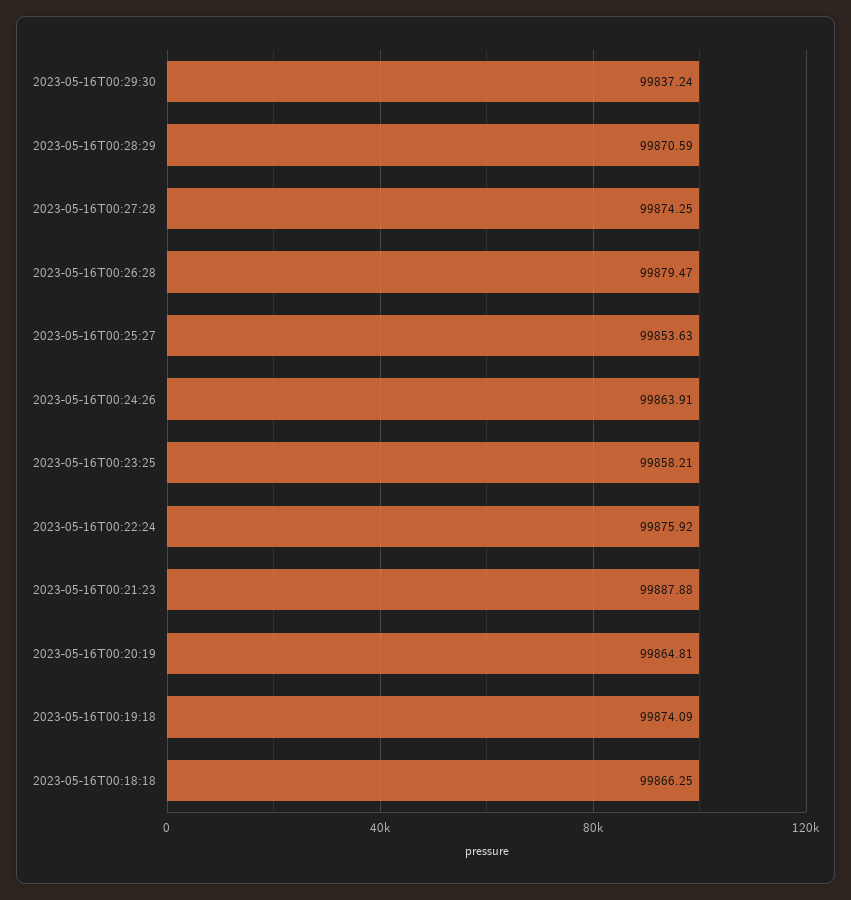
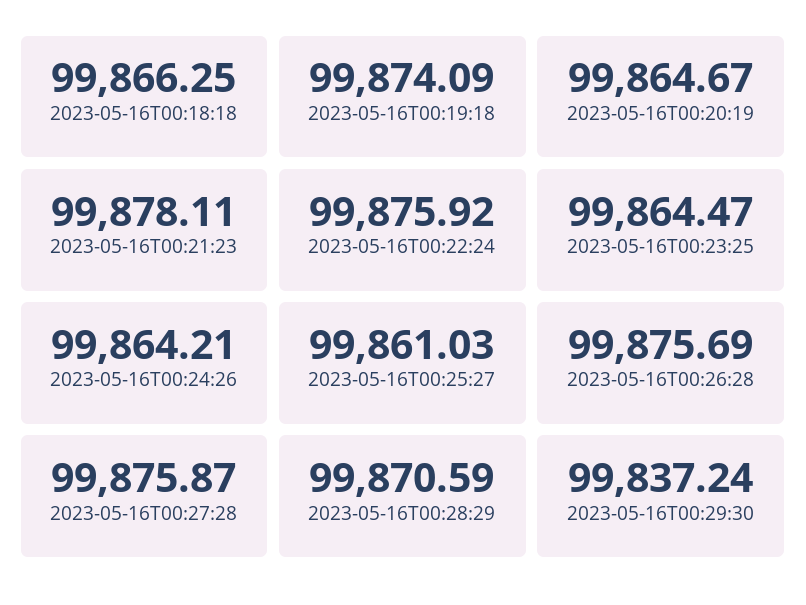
2023-05-16T00:27:28: 99874.25 -> 99875.87
2023-05-16T00:26:28: 99879.47 -> 99875.69
2023-05-16T00:25:27: 99853.63 -> 99861.03
2023-05-16T00:24:26: 99863.91 -> 99864.21
2023-05-16T00:23:25: 99858.21 -> 99864.47
2023-05-16T00:21:23: 99887.88 -> 99878.11
2023-05-16T00:20:19: 99864.81 -> 99864.67

